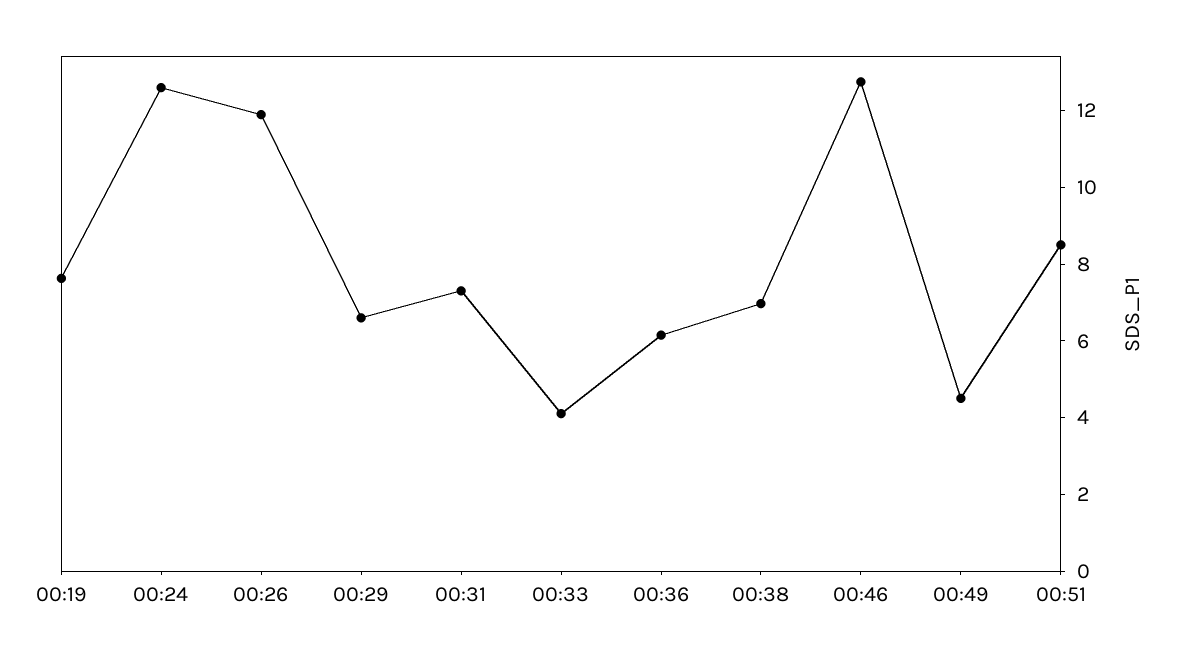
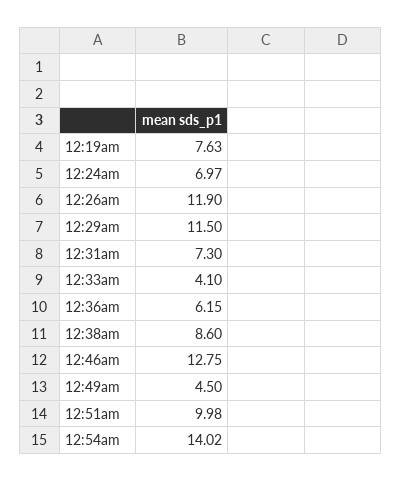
00:24: 12.5 -> 6.97
00:29: 6.5 -> 11.5
00:38: 7 -> 8.6
00:51: 8.5 -> 9.98
12:54am: none -> 14.02

